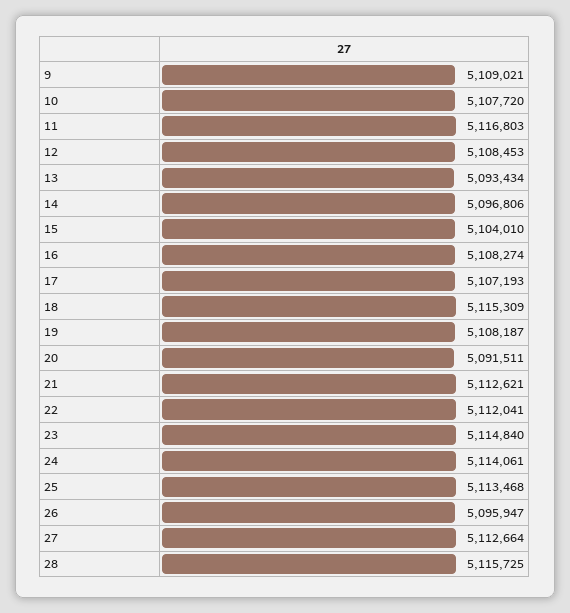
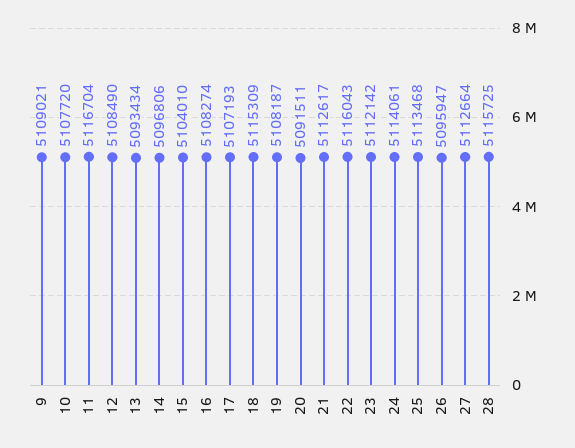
11: 5116803 -> 5116704
12: 5108453 -> 5108490
21: 5112621 -> 5112617
22: 5112041 -> 5116043
23: 5114840 -> 5112142

